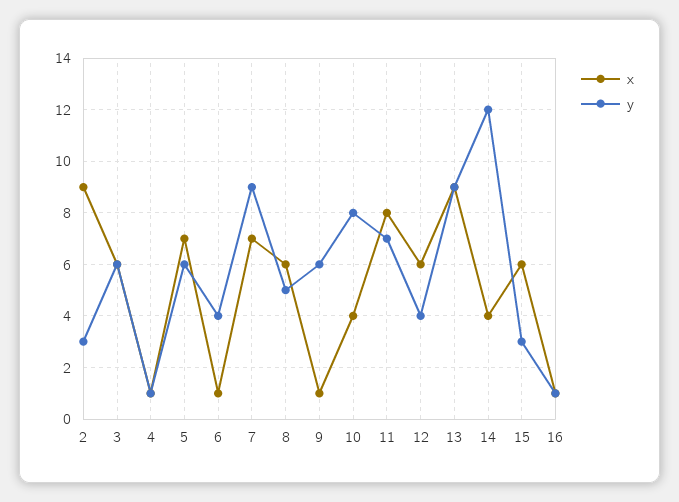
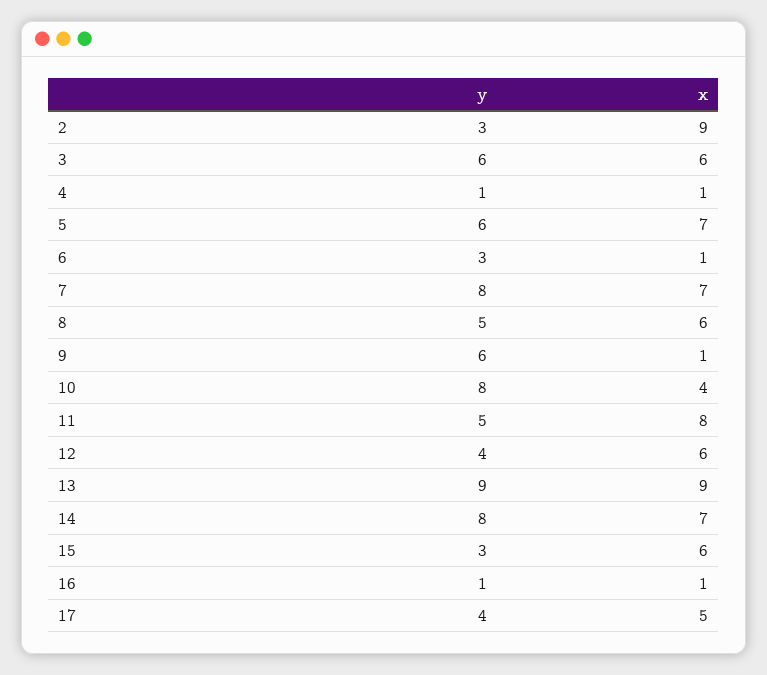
y, 6: 4 -> 3
y, 7: 9 -> 8
y, 11: 7 -> 5
x, 14: 4 -> 7
y, 14: 12 -> 8
y, 17: none -> 4
x, 17: none -> 5

